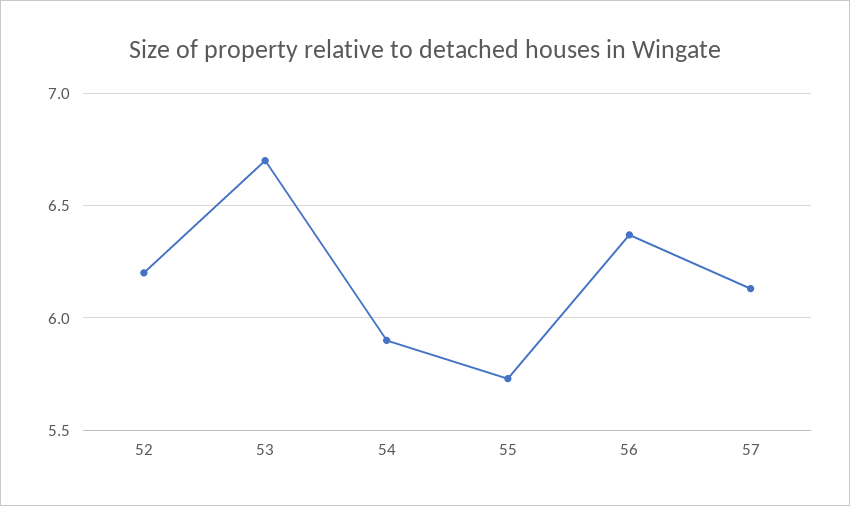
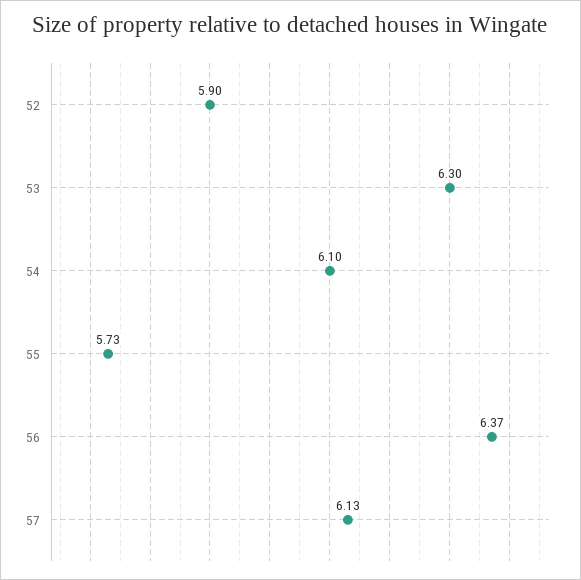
52: 6.2 -> 5.9
53: 6.7 -> 6.3
54: 5.9 -> 6.1

